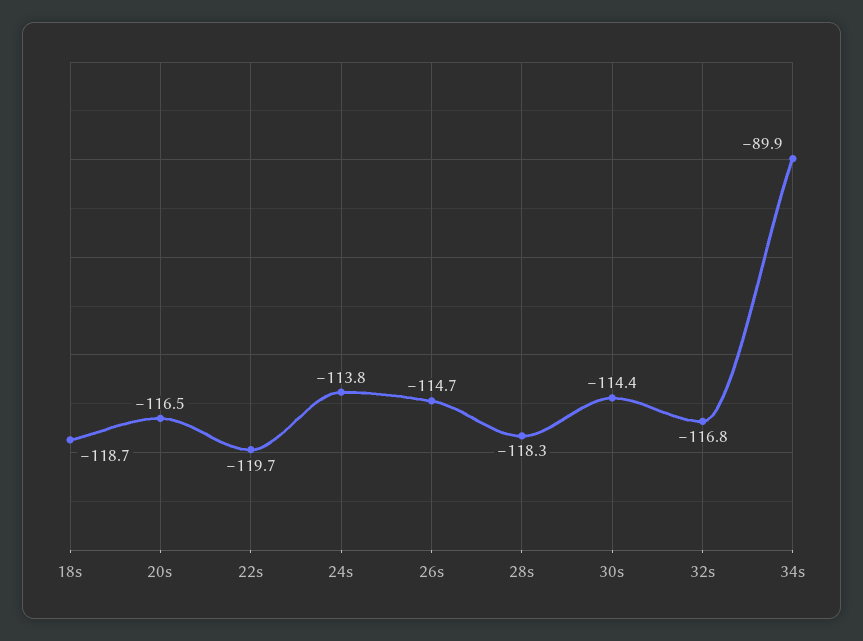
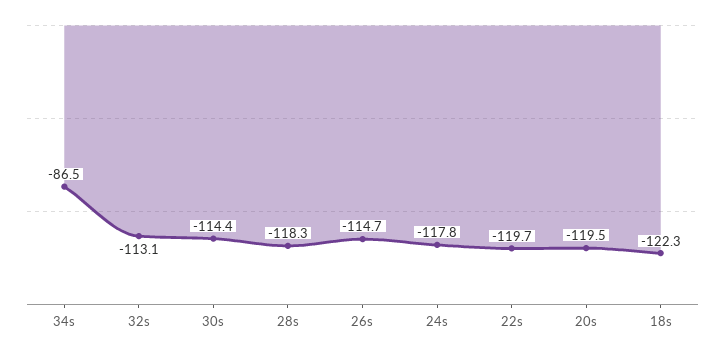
18s: -118.7 -> -122.3
20s: -116.5 -> -119.5
24s: -113.8 -> -117.8
32s: -116.8 -> -113.1
34s: -89.9 -> -86.5

